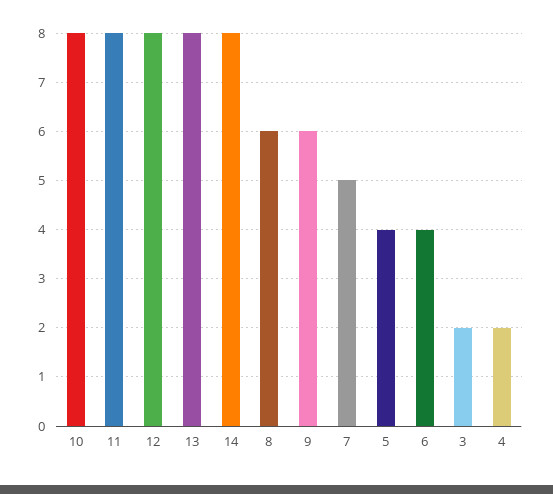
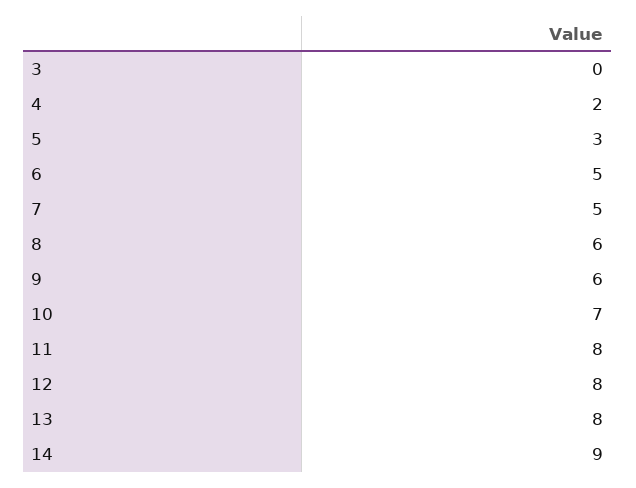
10: 8 -> 7
14: 8 -> 9
5: 4 -> 3
6: 4 -> 5
3: 2 -> 0

